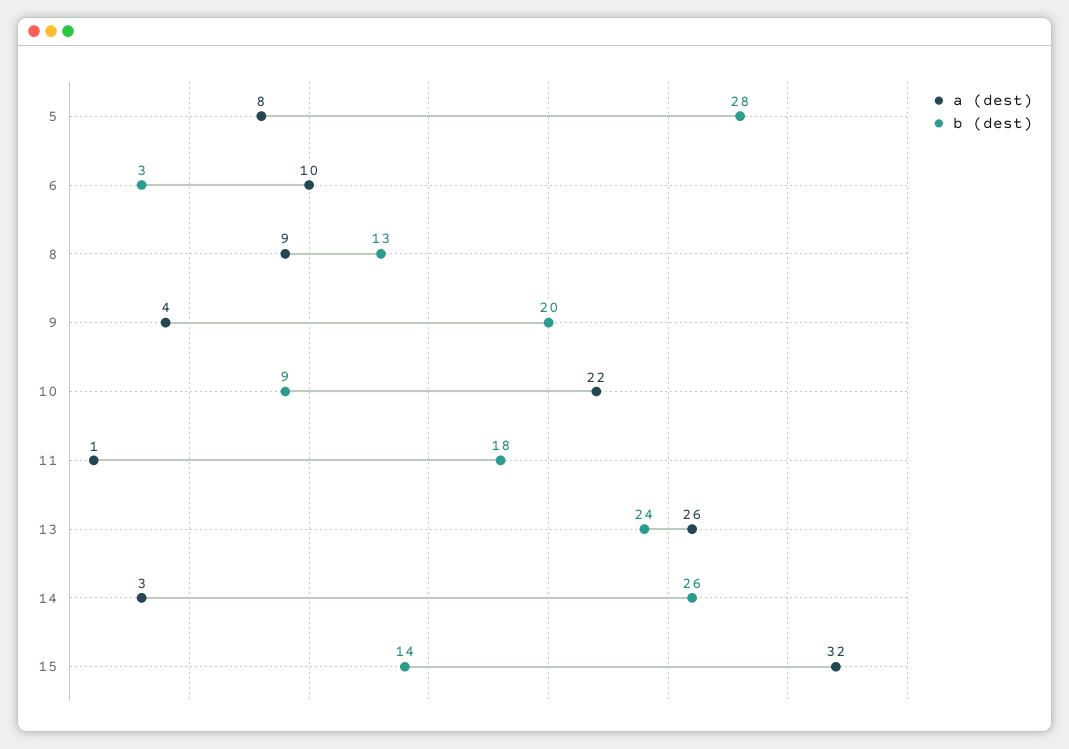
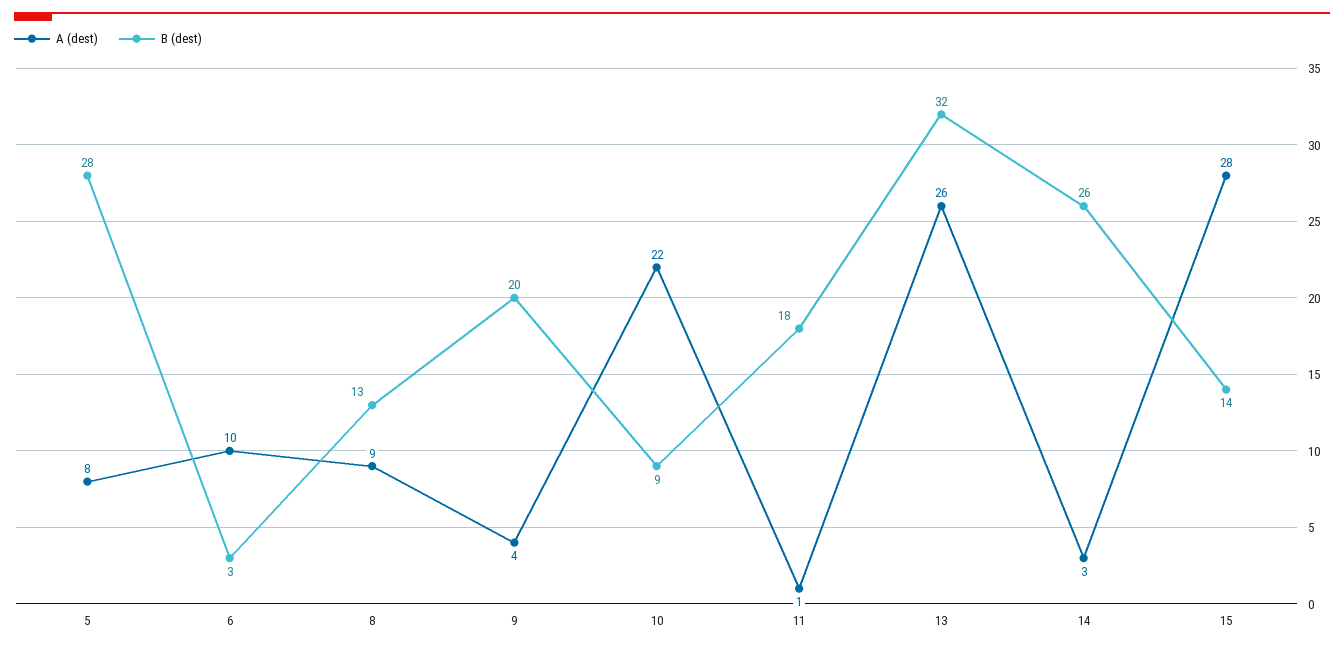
b (dest), 13: 24 -> 32
a (dest), 15: 32 -> 28

